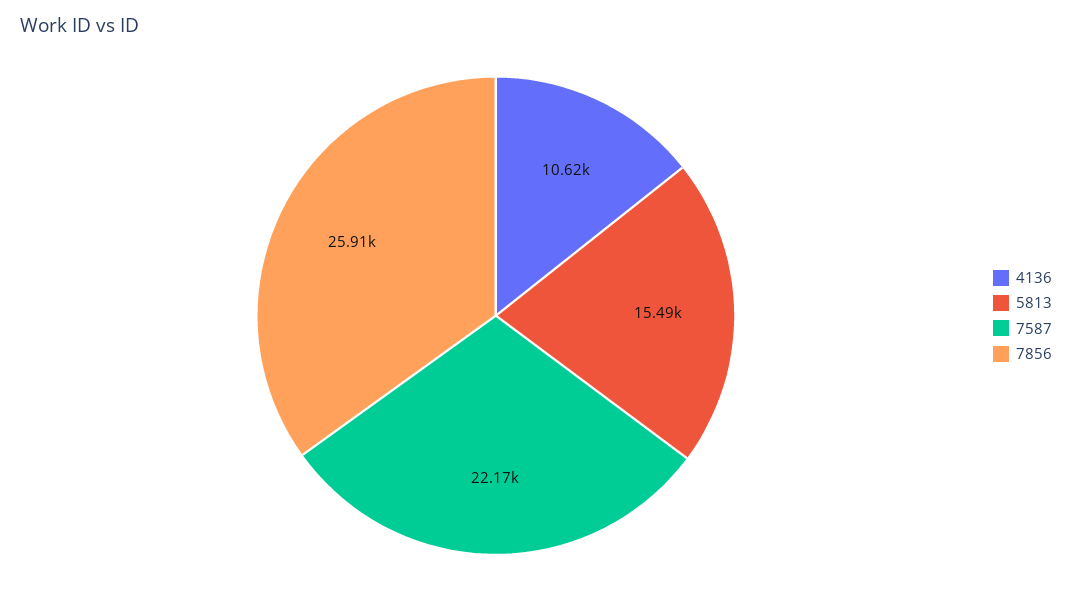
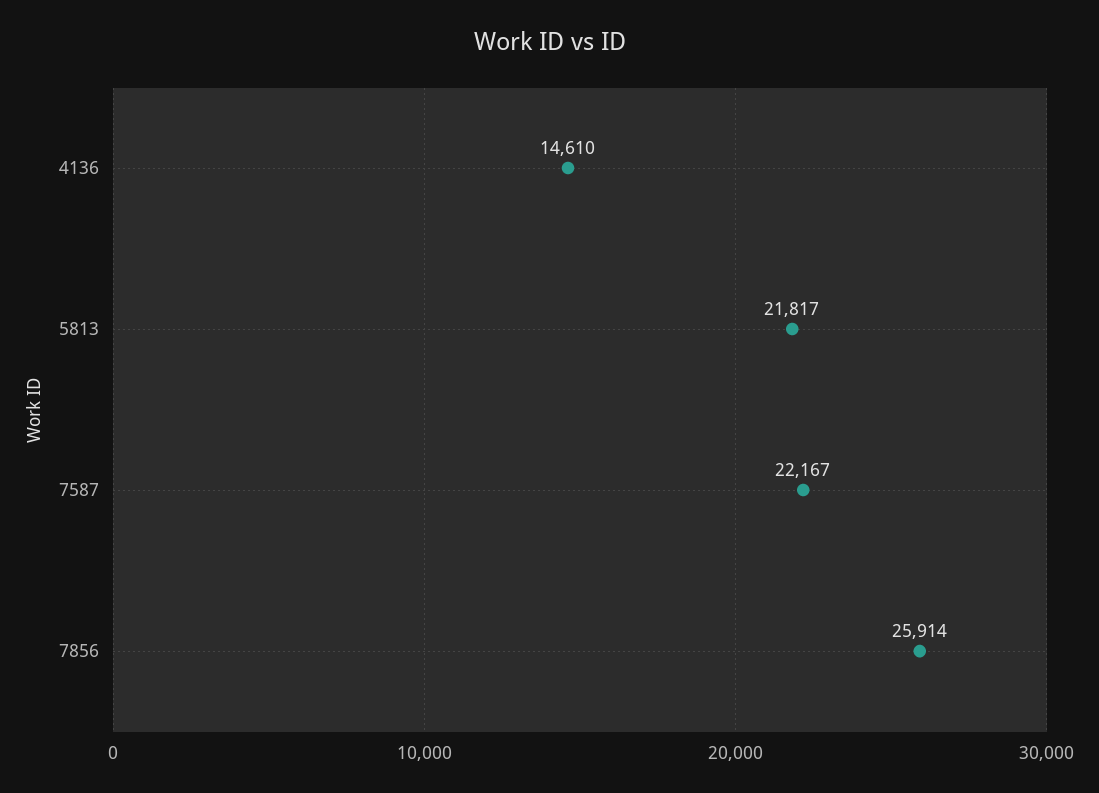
4136: 10620 -> 14610
5813: 15490 -> 21817

